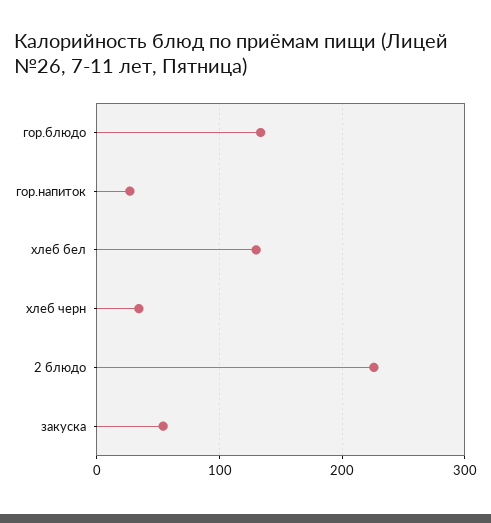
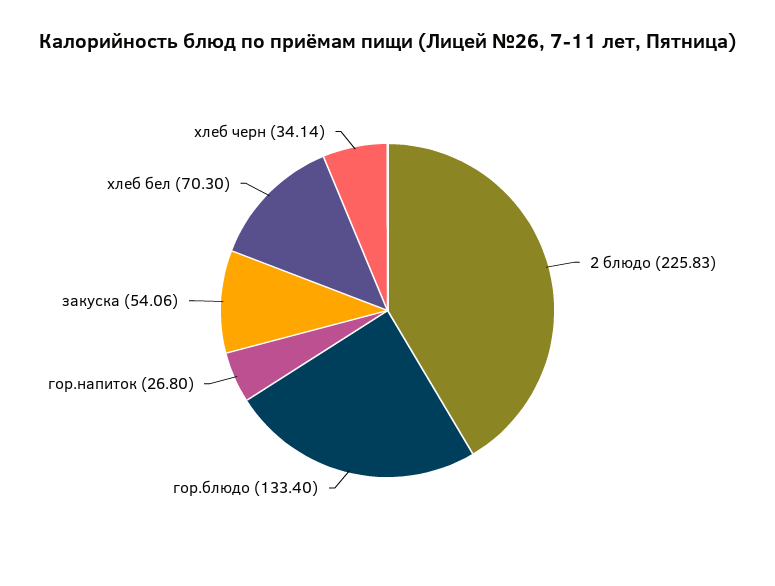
хлеб бел: 130 -> 70.3

